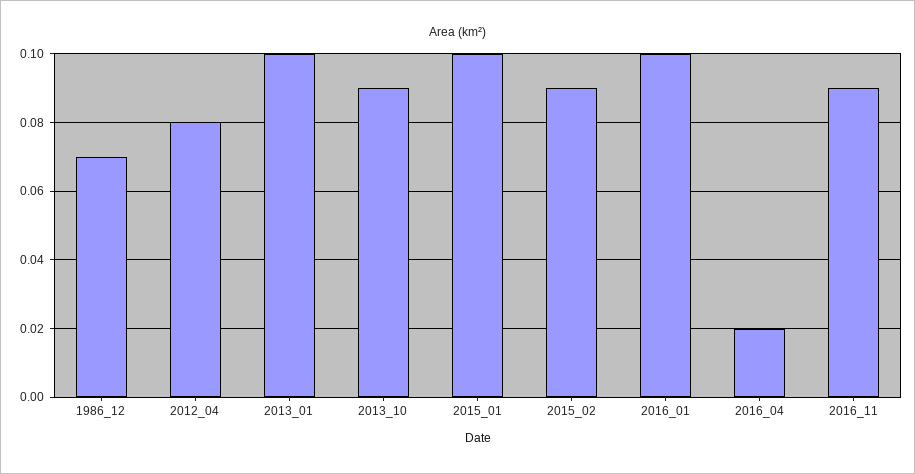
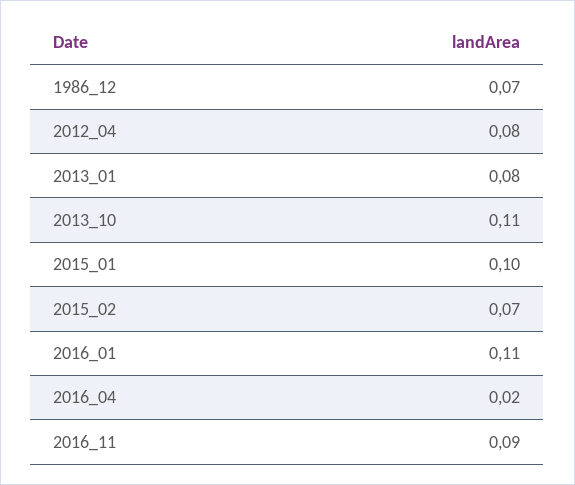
2013_01: 0.1 -> 0.08
2013_10: 0.09 -> 0.11
2015_02: 0.09 -> 0.07
2016_01: 0.1 -> 0.11

